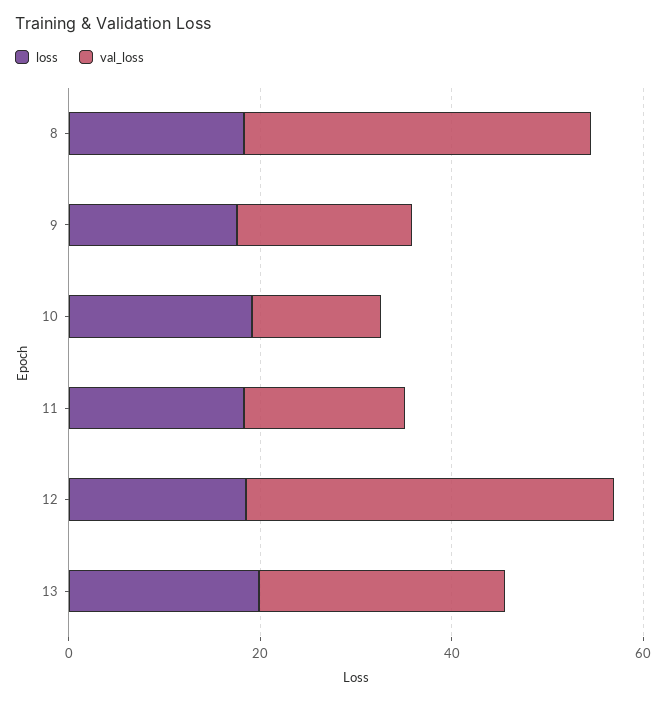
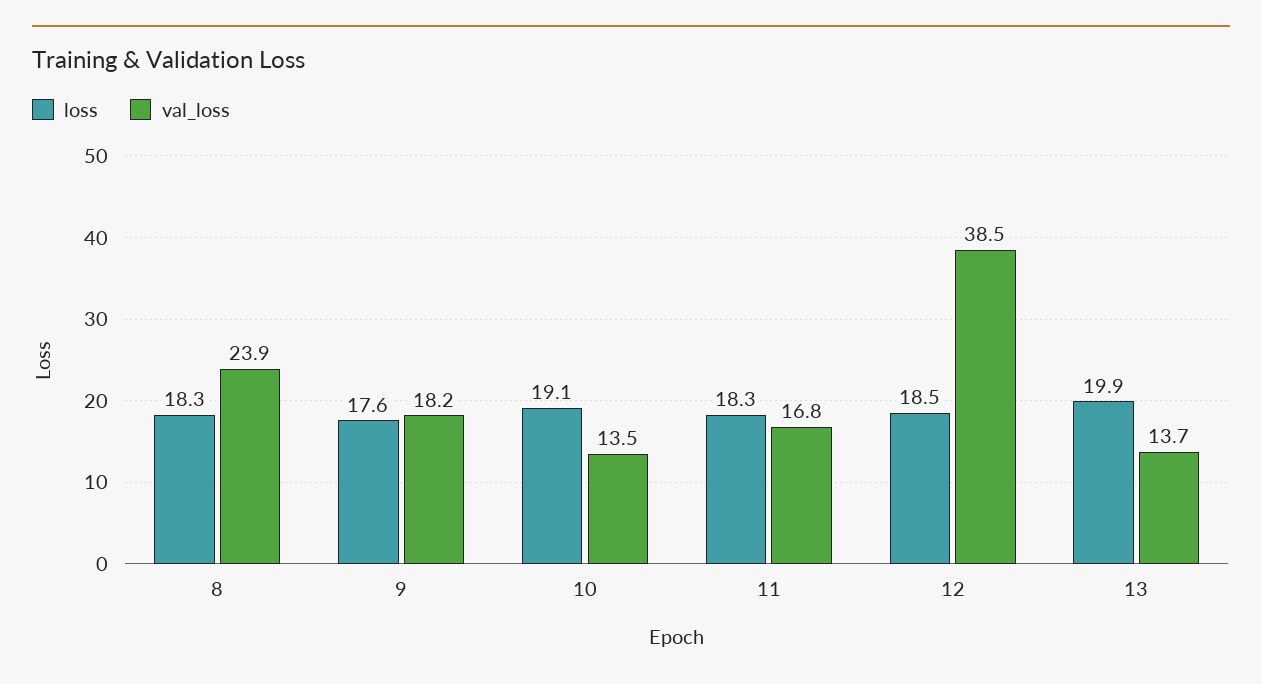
val_loss, 8: 35 -> 23.9
val_loss, 13: 25 -> 13.7

